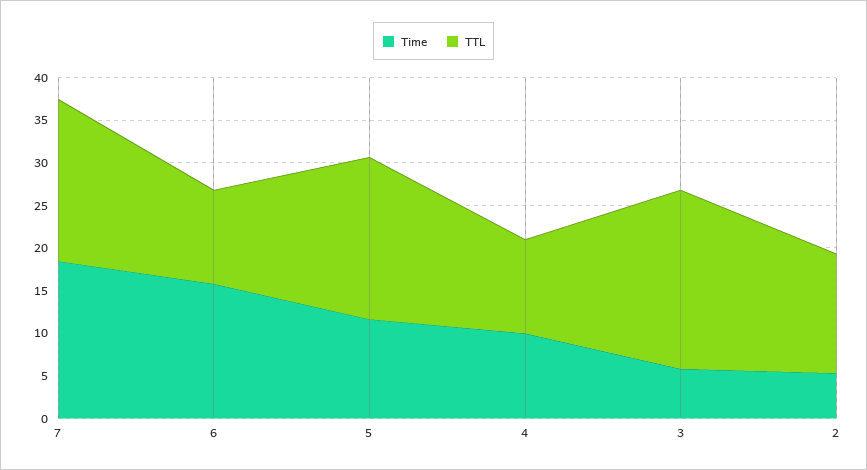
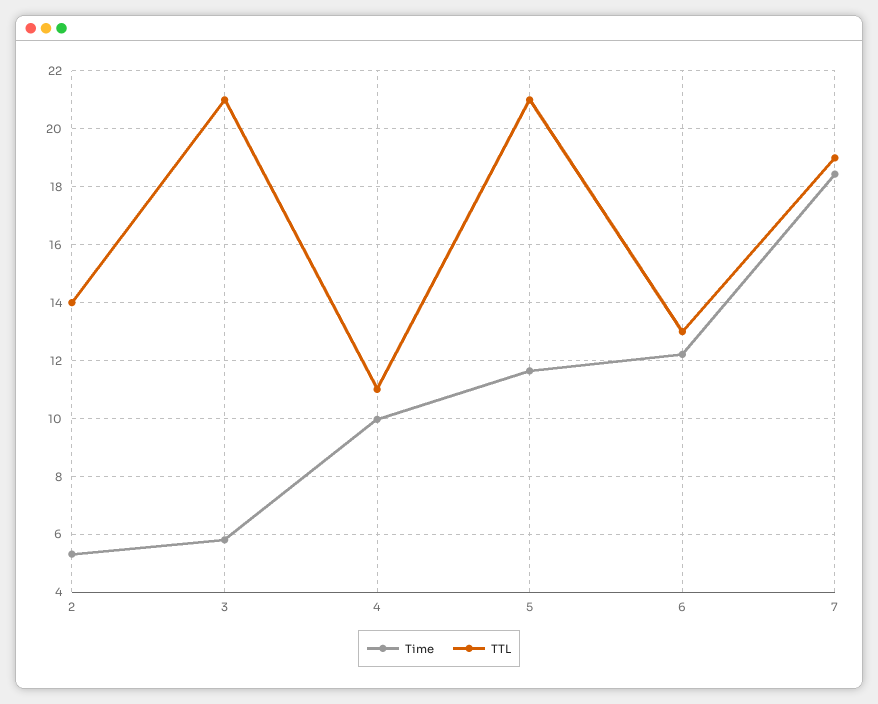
Time, 6: 16 -> 12.25
TTL, 6: 11 -> 13
TTL, 5: 19 -> 21

